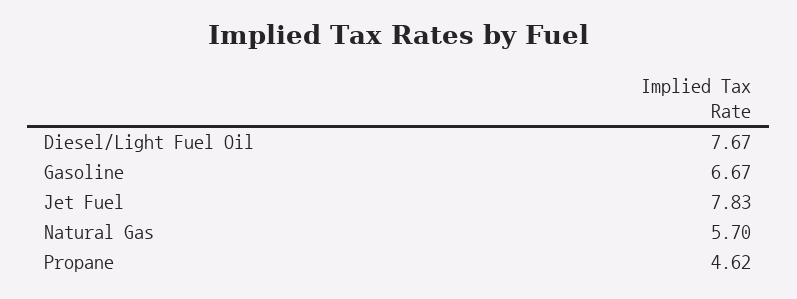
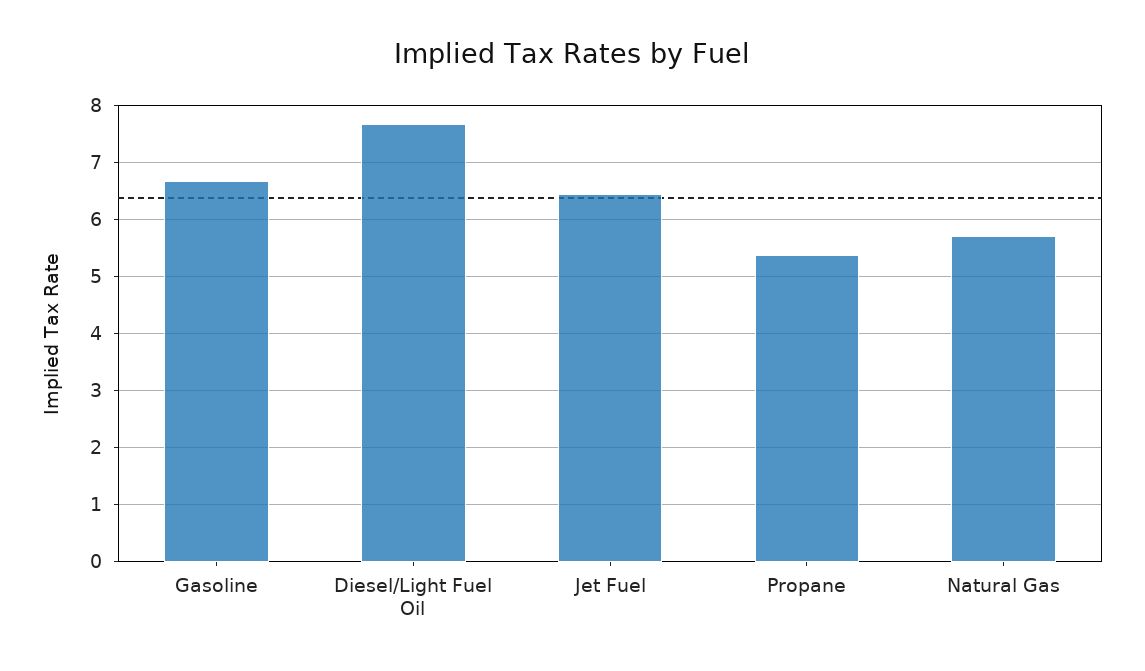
Jet Fuel: 7.83 -> 6.4
Propane: 4.62 -> 5.4

